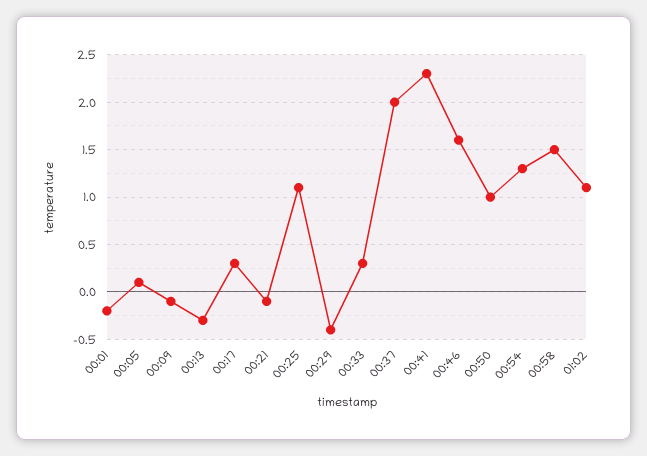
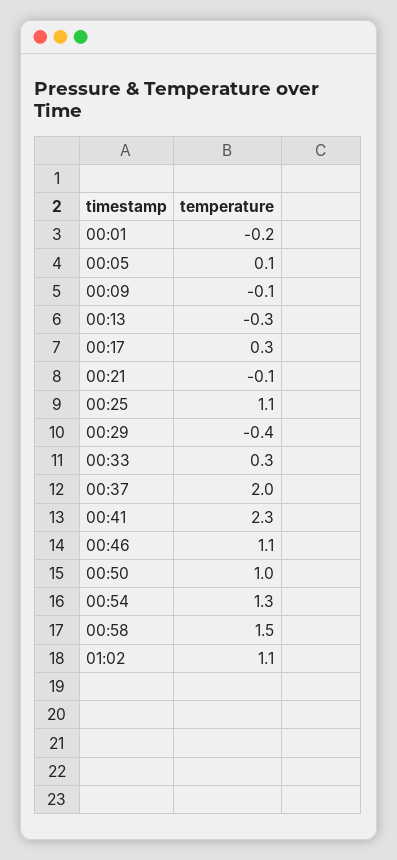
00:46: 1.6 -> 1.1

